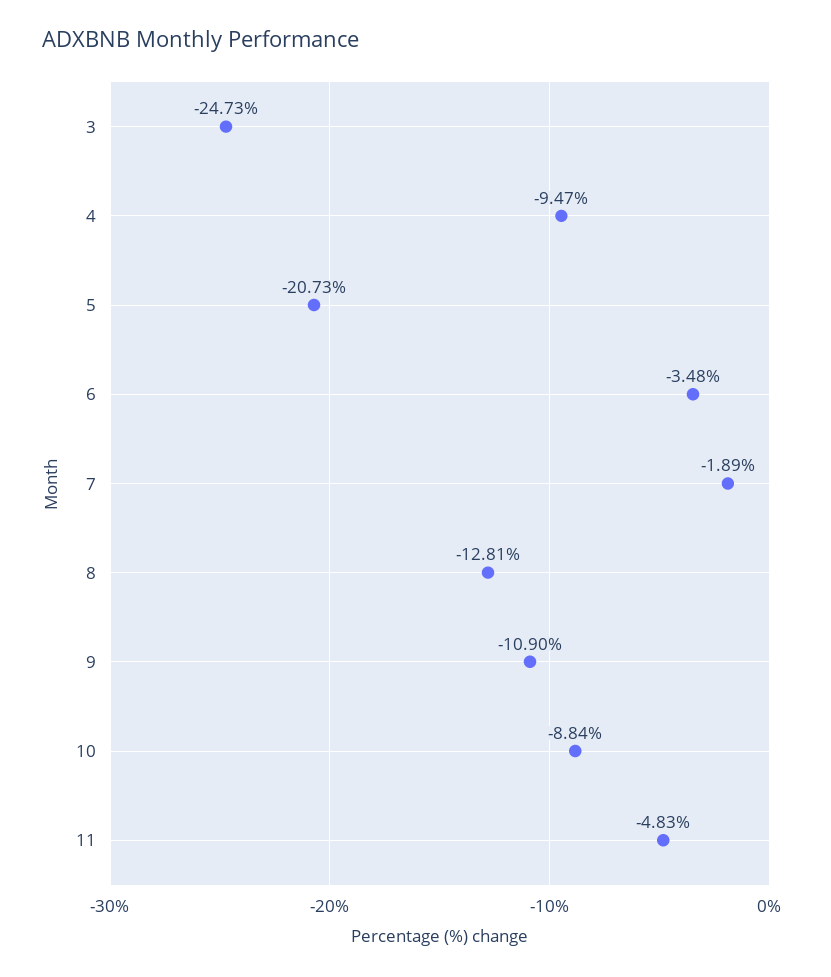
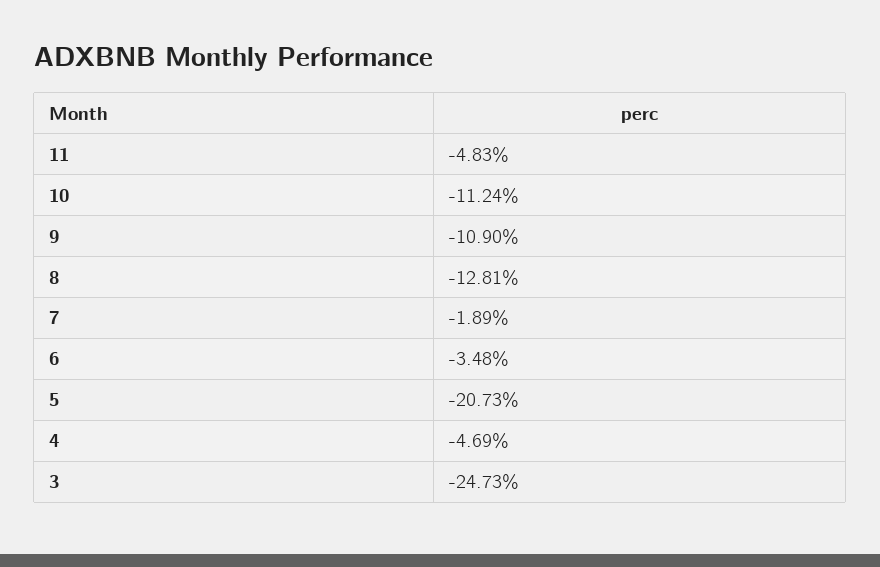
4: -9.47 -> -4.69
10: -8.84 -> -11.24

